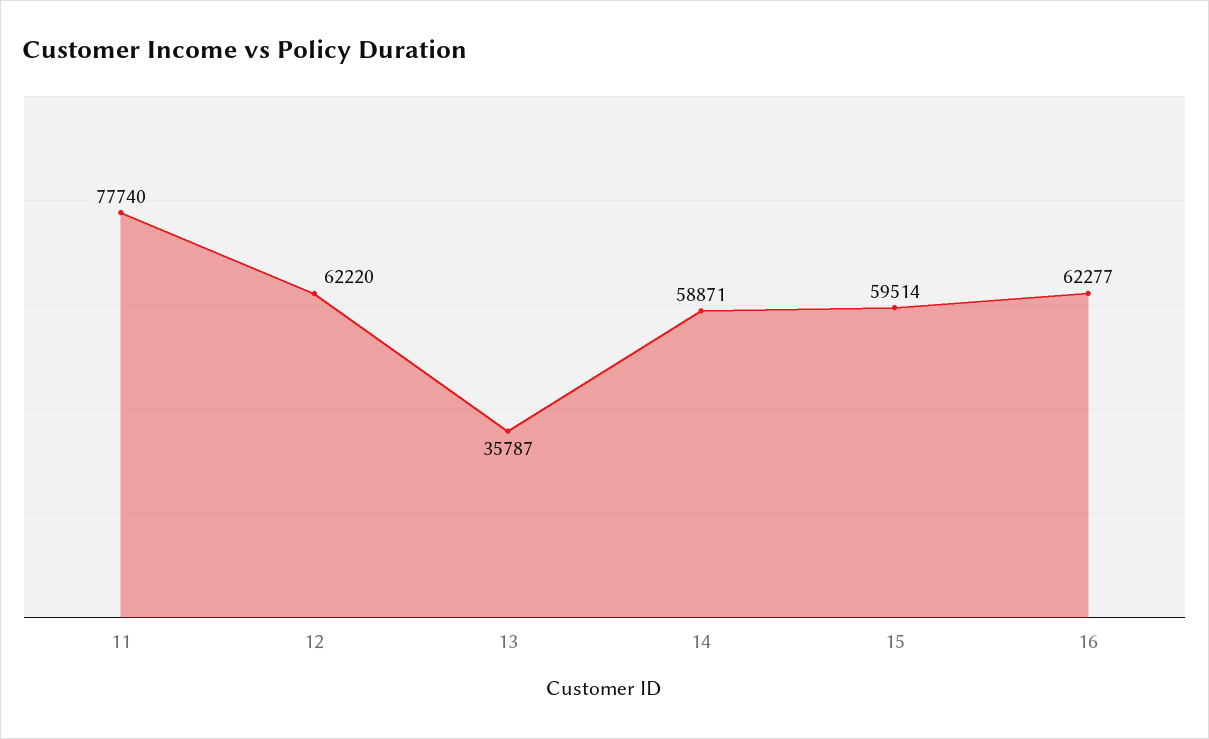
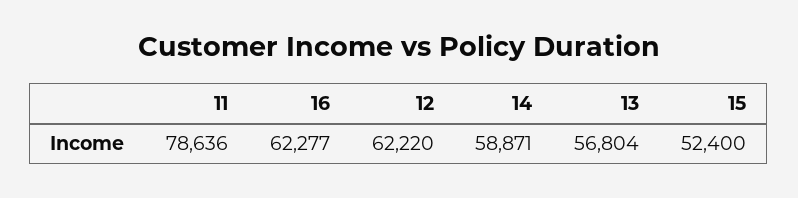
11: 77740 -> 78636
13: 35787 -> 56804
15: 59514 -> 52400

